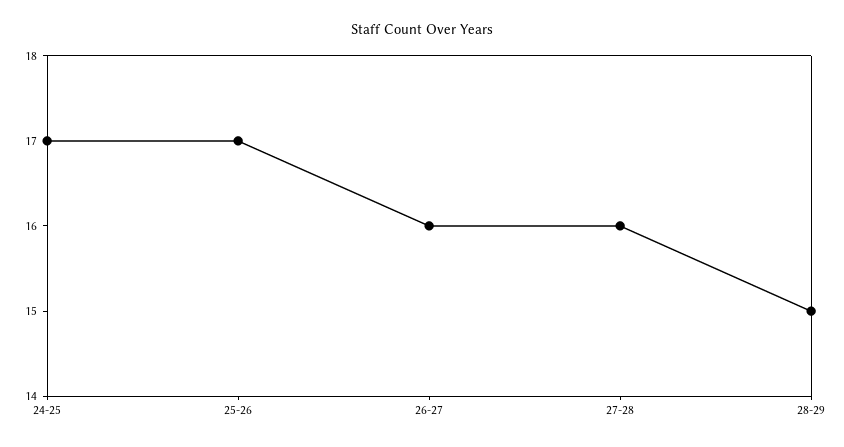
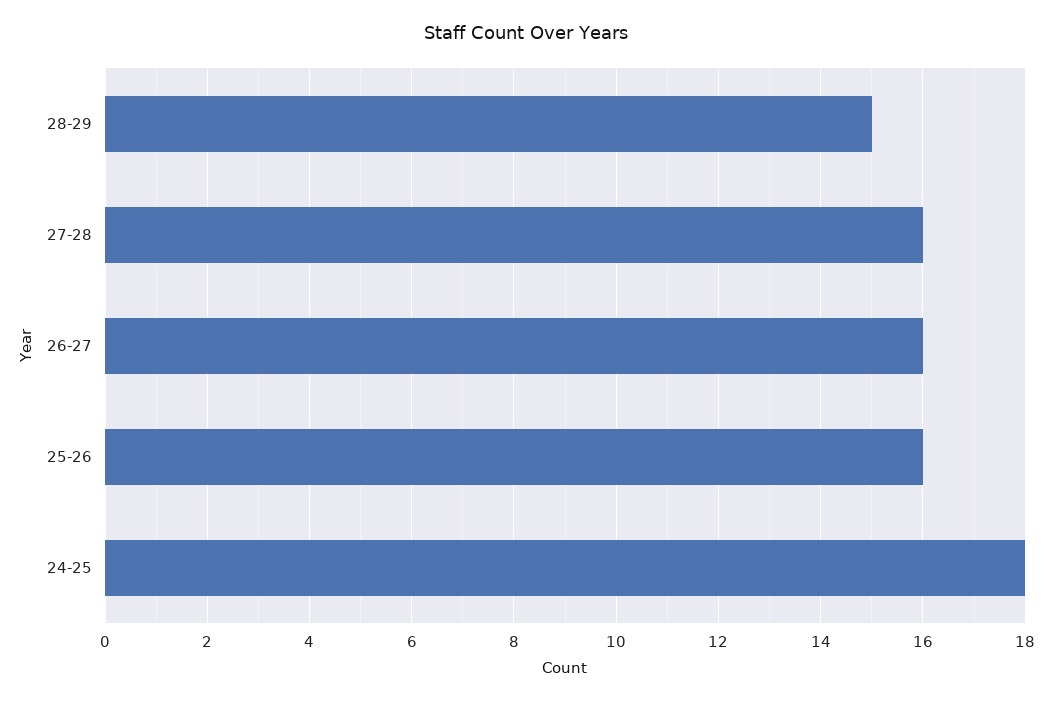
24-25: 17 -> 18
25-26: 17 -> 16

